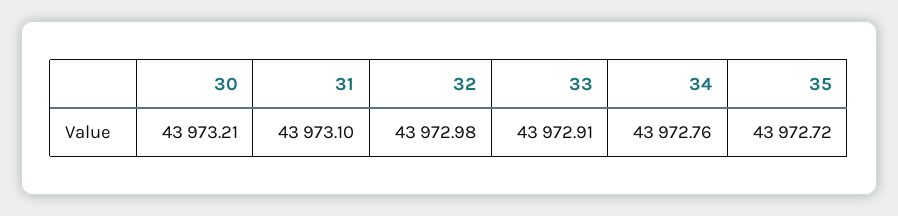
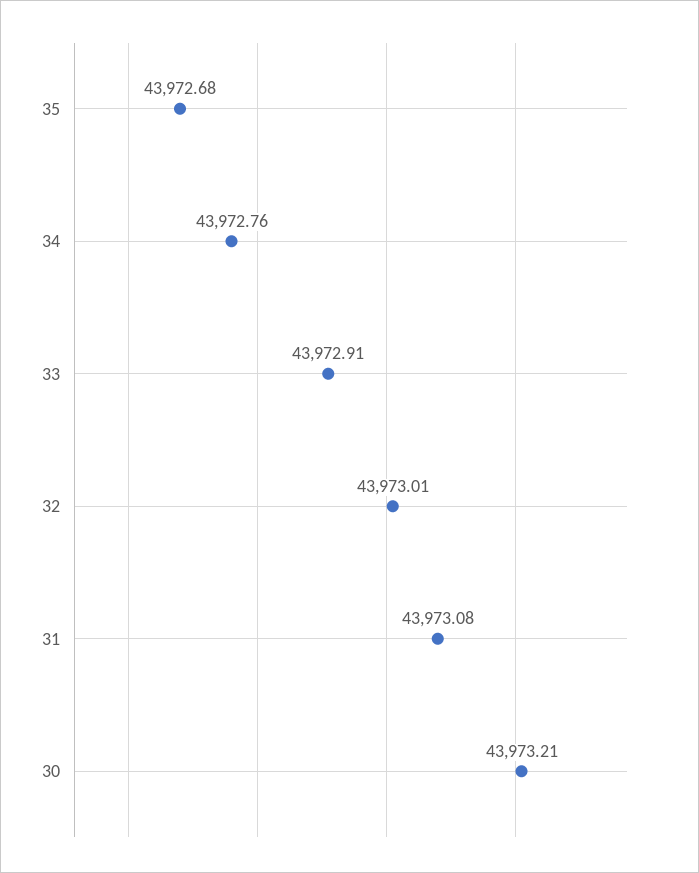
31: 43973.1 -> 43973.08
32: 43972.98 -> 43973.01
35: 43972.72 -> 43972.68

